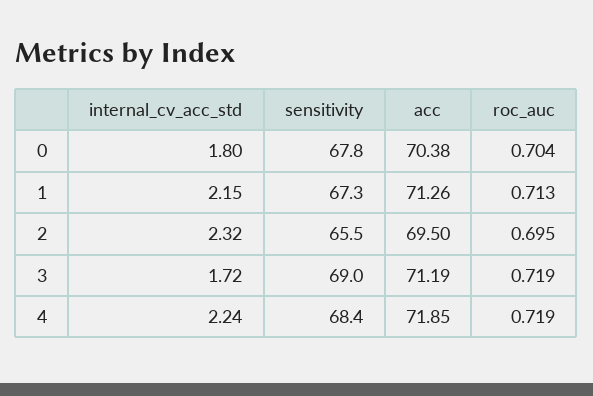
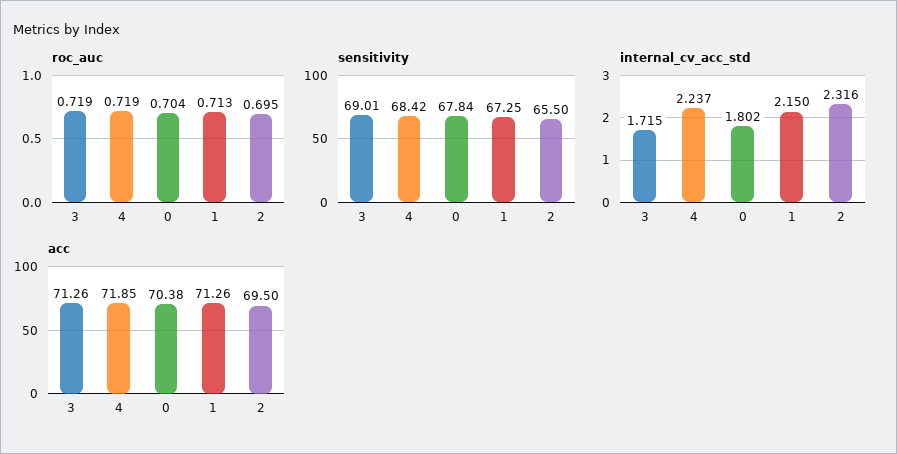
acc, 3: 71.19 -> 71.26

